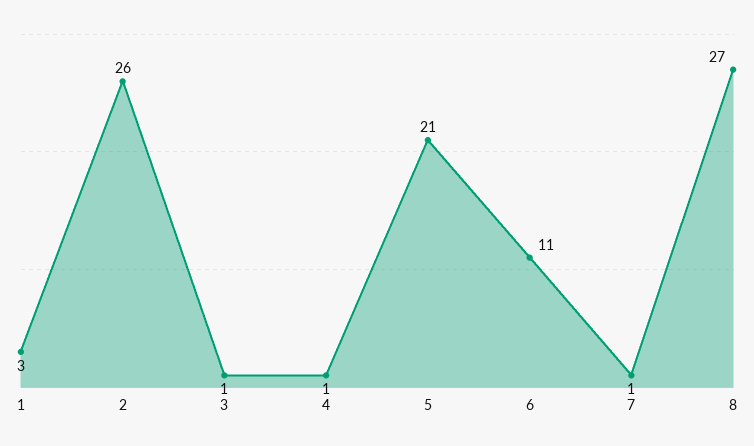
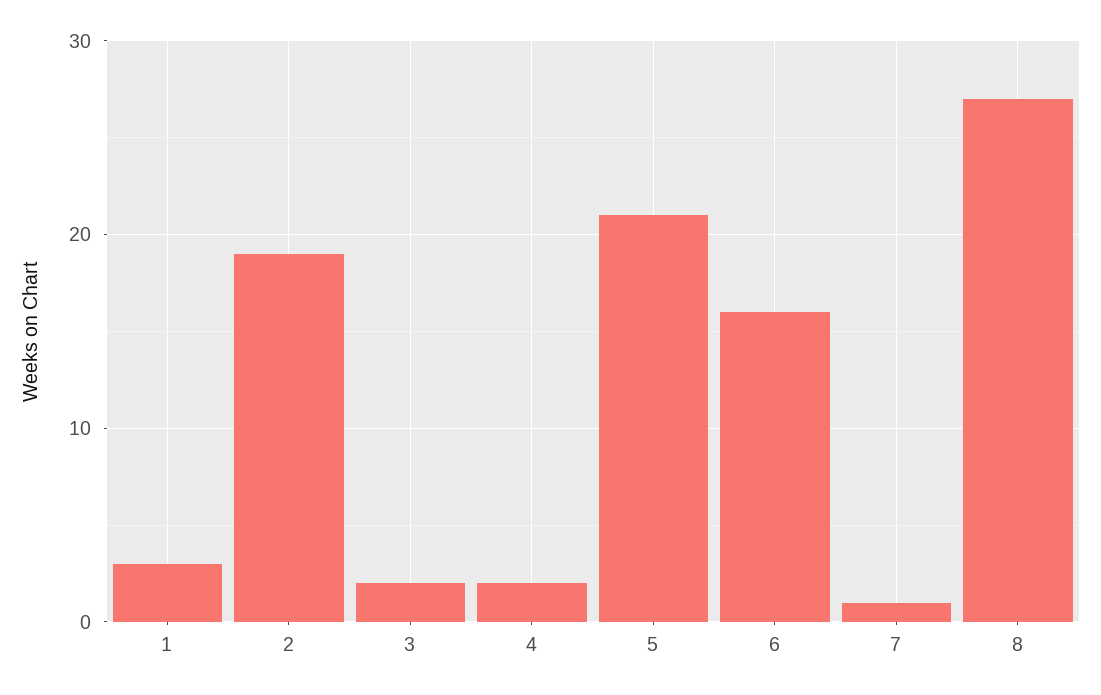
2: 26 -> 19
3: 1 -> 2
4: 1 -> 2
6: 11 -> 16

